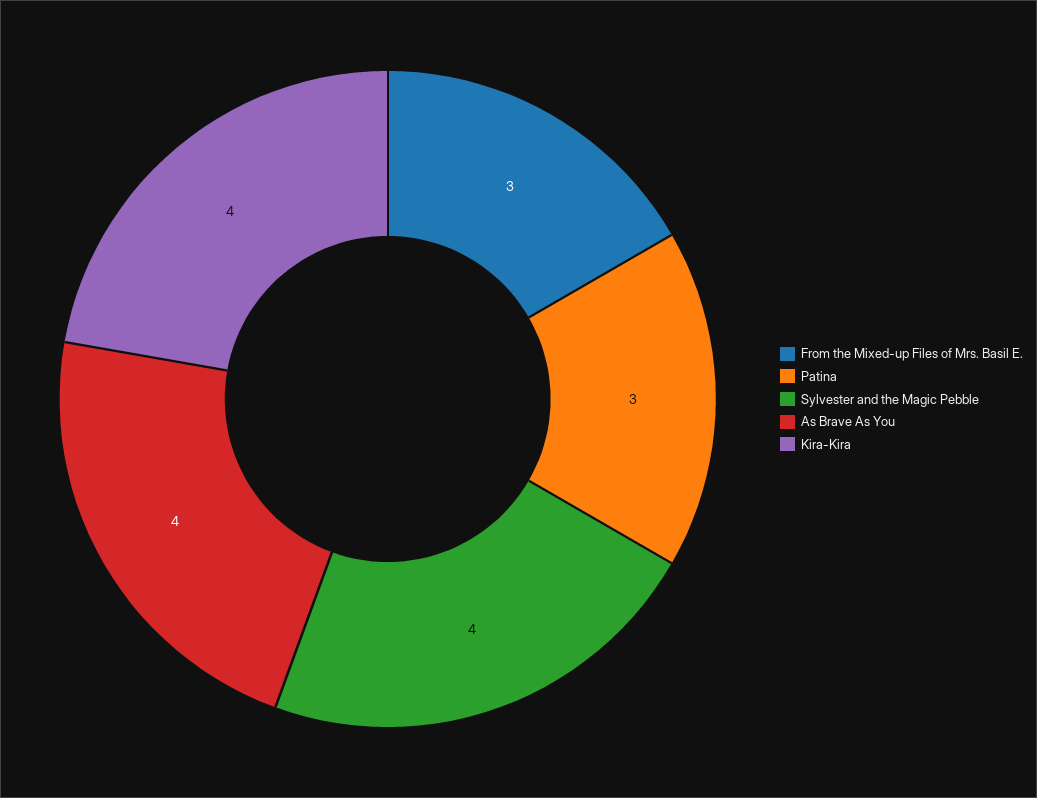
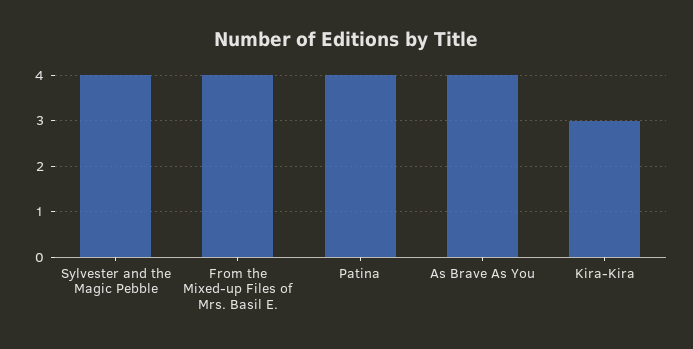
From the Mixed-up Files of Mrs. Basil E.: 3 -> 4
Patina: 3 -> 4
Kira-Kira: 4 -> 3

